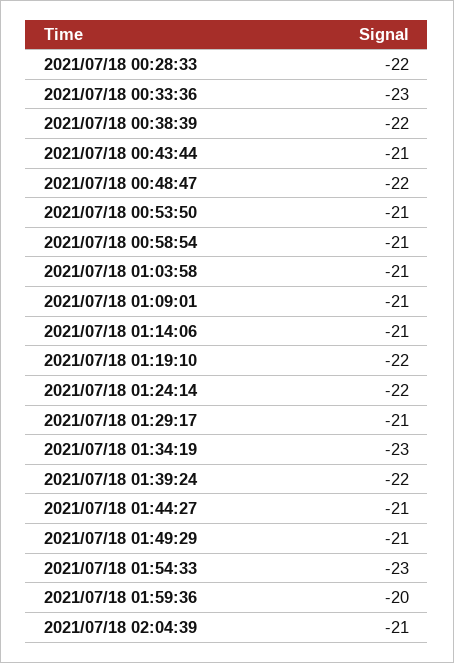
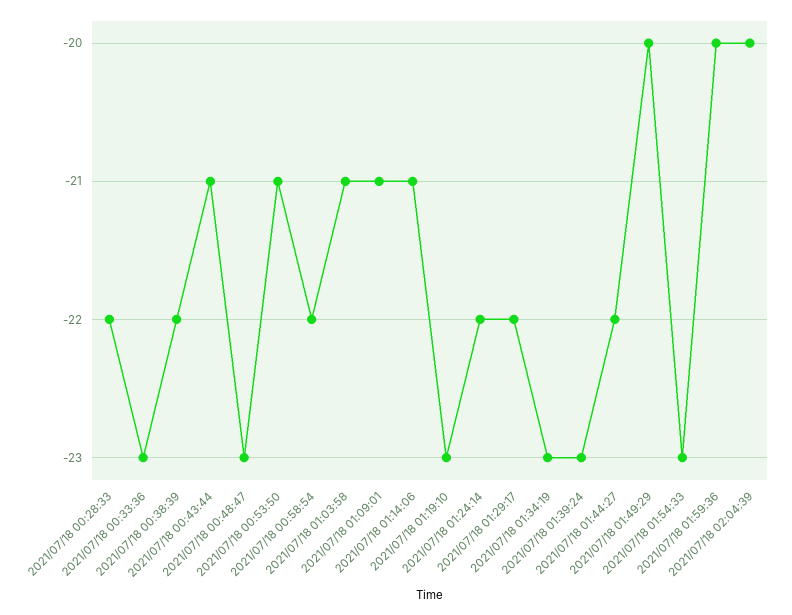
2021/07/18 00:48:47: -22 -> -23
2021/07/18 00:58:54: -21 -> -22
2021/07/18 01:19:10: -22 -> -23
2021/07/18 01:29:17: -21 -> -22
2021/07/18 01:39:24: -22 -> -23
2021/07/18 01:44:27: -21 -> -22
2021/07/18 01:49:29: -21 -> -20
2021/07/18 02:04:39: -21 -> -20

